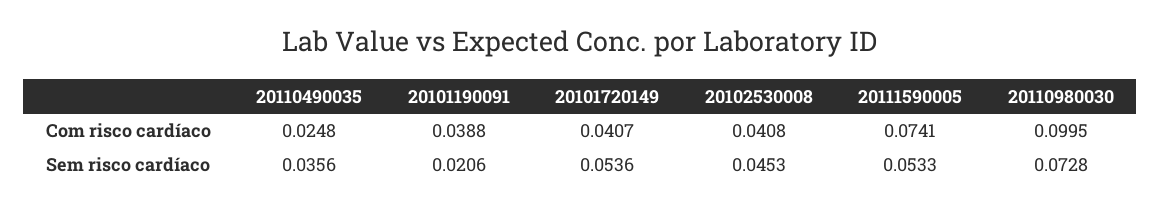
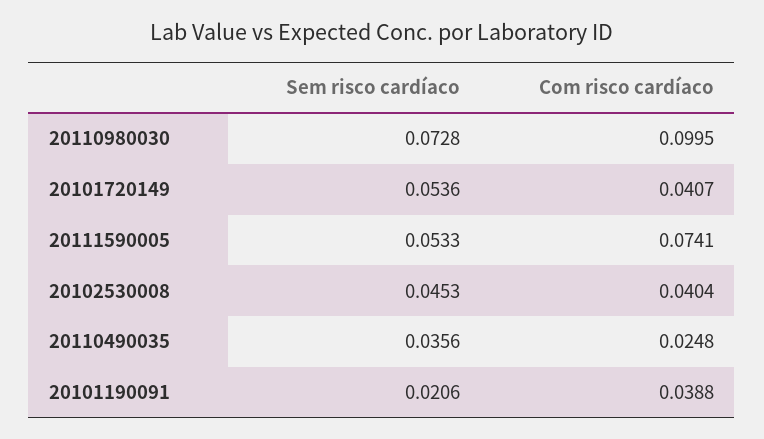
20102530008, Com risco cardíaco: 0.0408 -> 0.0404

